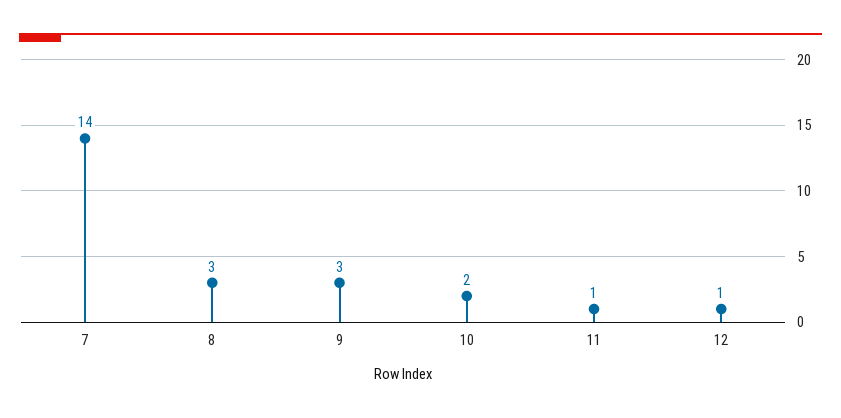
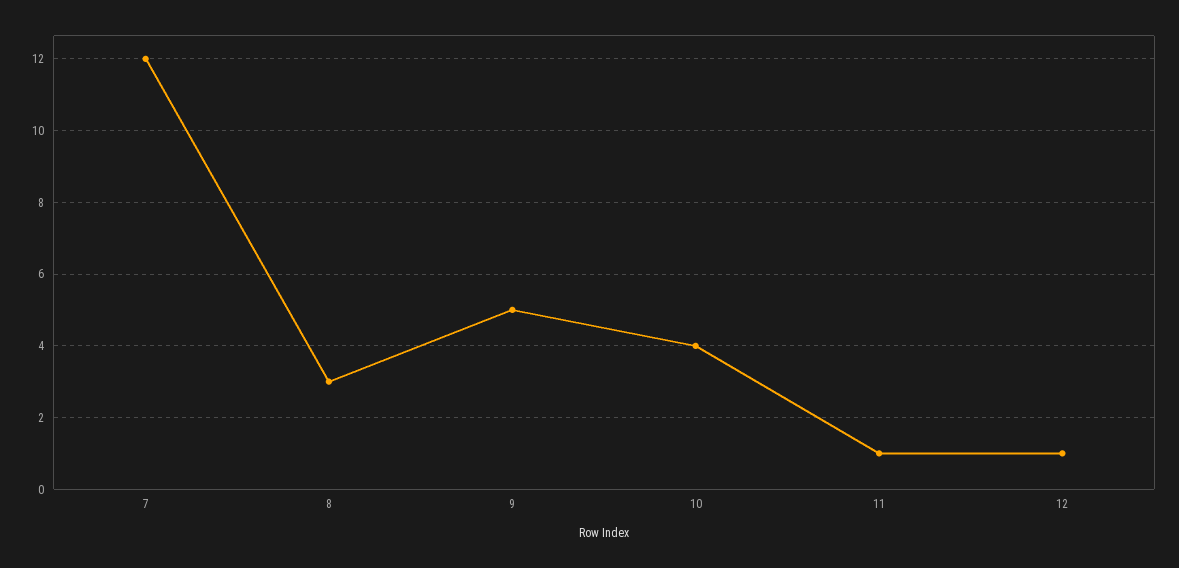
7: 14 -> 12
9: 3 -> 5
10: 2 -> 4

